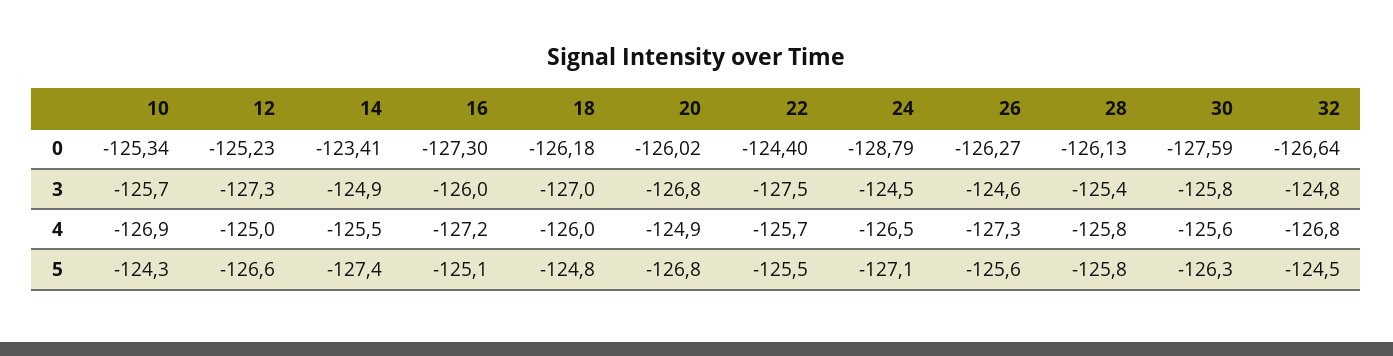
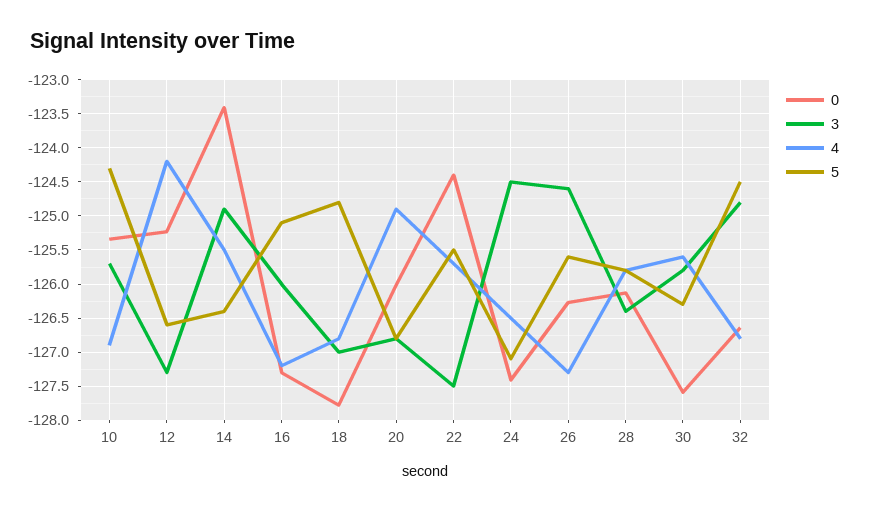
0, 18: -126.18 -> -127.8
0, 24: -128.79 -> -127.4
3, 28: -125.4 -> -126.4
4, 12: -125 -> -124.2
4, 18: -126 -> -126.8
5, 14: -127.4 -> -126.4

